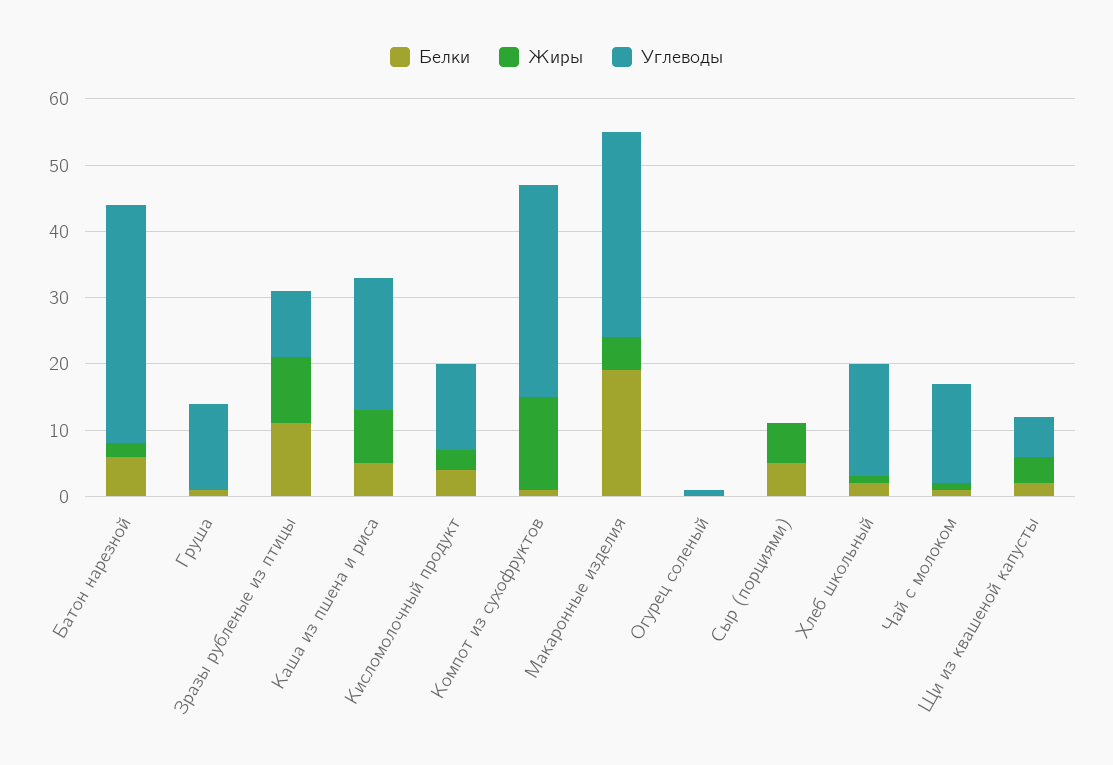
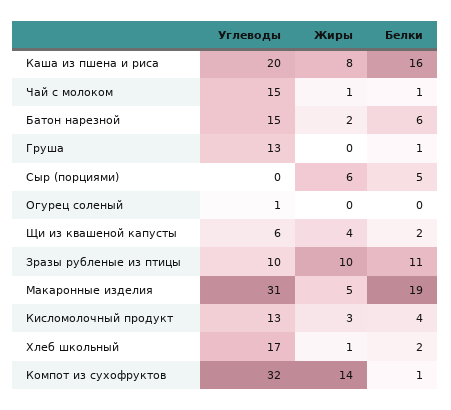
Углеводы, Батон нарезной: 35 -> 15
Белки, Каша из пшена и риса: 5 -> 16

